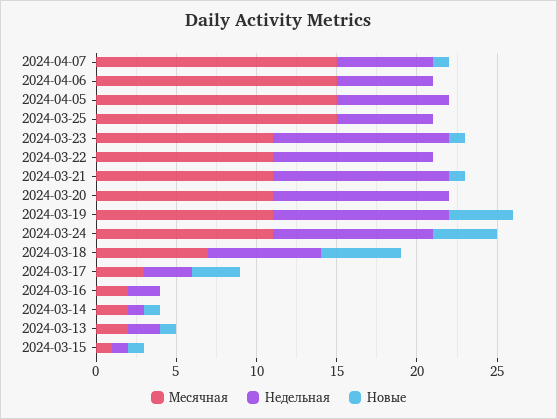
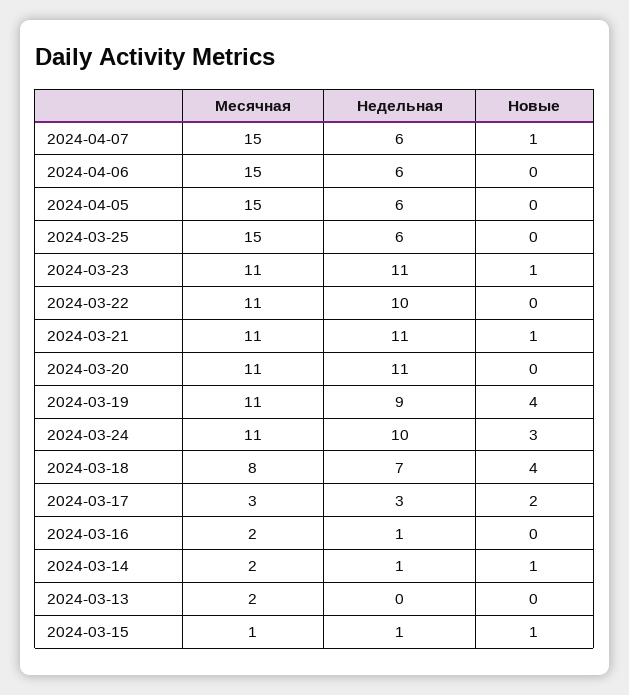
Недельная, 2024-04-05: 7 -> 6
Недельная, 2024-03-19: 11 -> 9
Новые, 2024-03-24: 4 -> 3
Месячная, 2024-03-18: 7 -> 8
Новые, 2024-03-18: 5 -> 4
Новые, 2024-03-17: 3 -> 2
Недельная, 2024-03-16: 2 -> 1
Недельная, 2024-03-13: 2 -> 0
Новые, 2024-03-13: 1 -> 0

